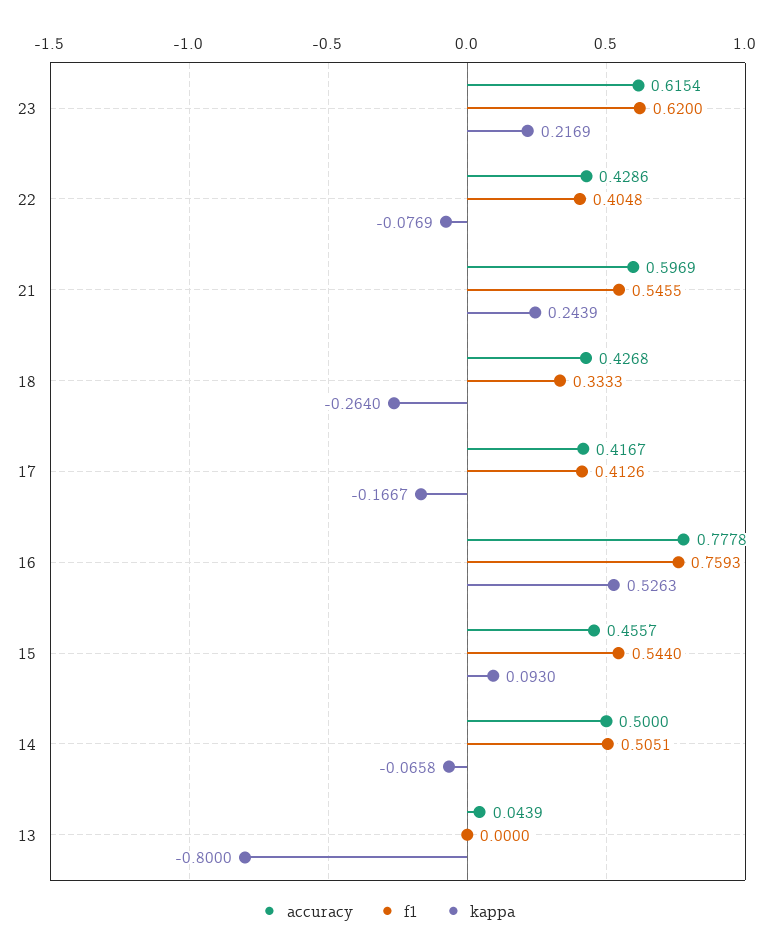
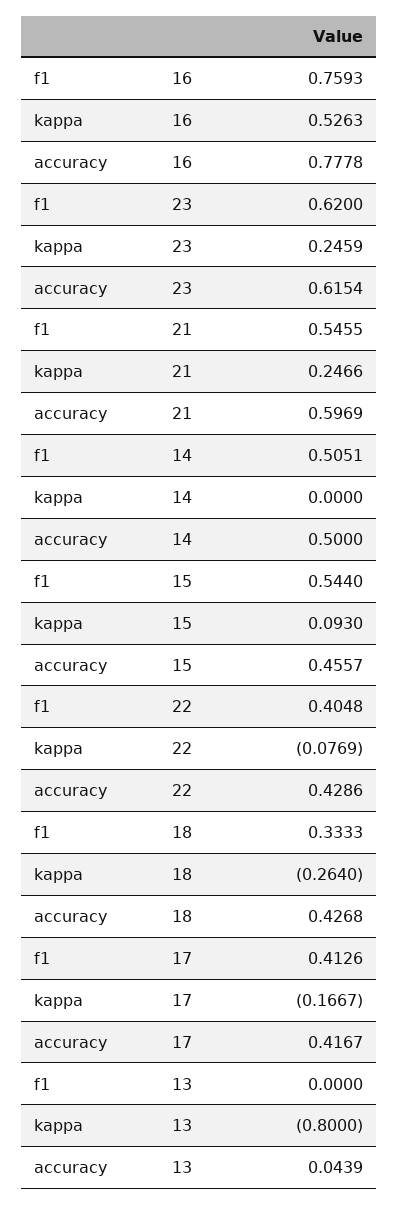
kappa, 23: 0.2169 -> 0.2459
kappa, 21: 0.2439 -> 0.2466
kappa, 14: -0.0658 -> 0

